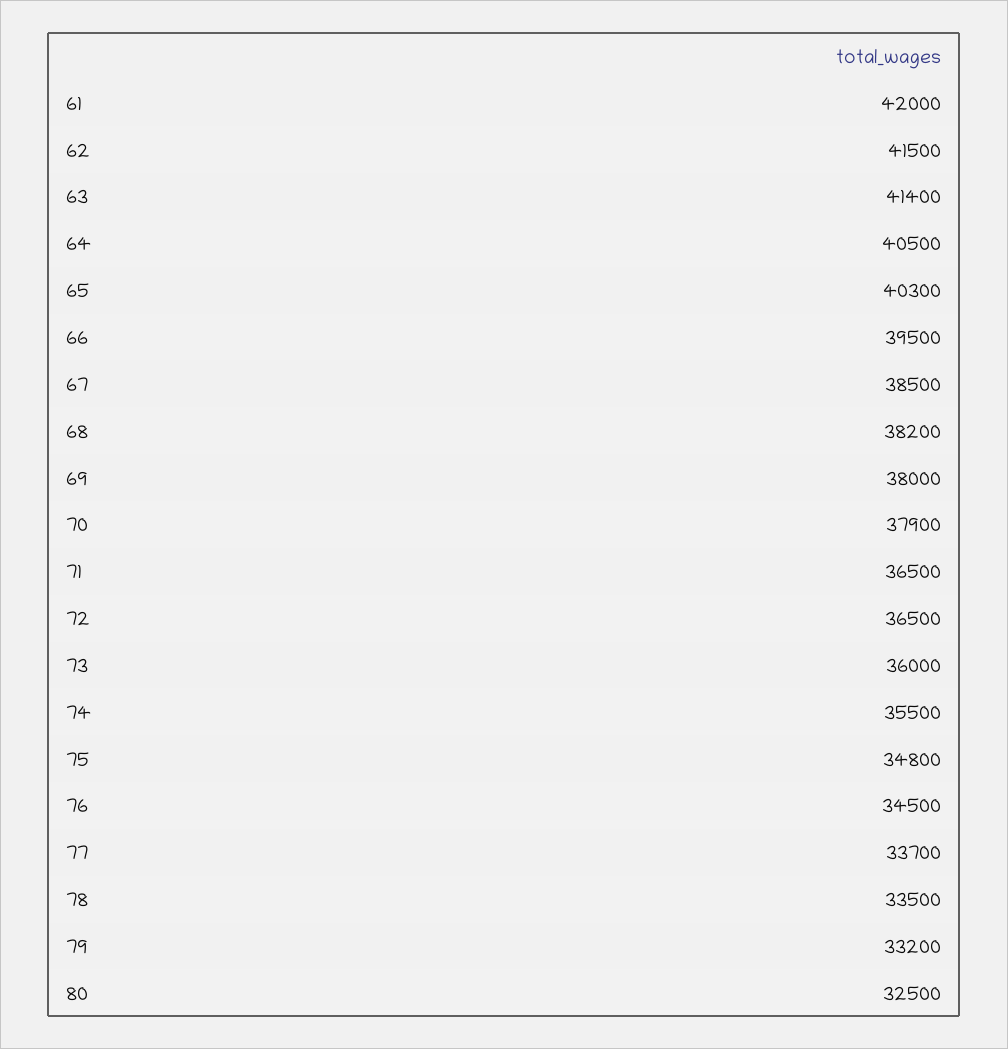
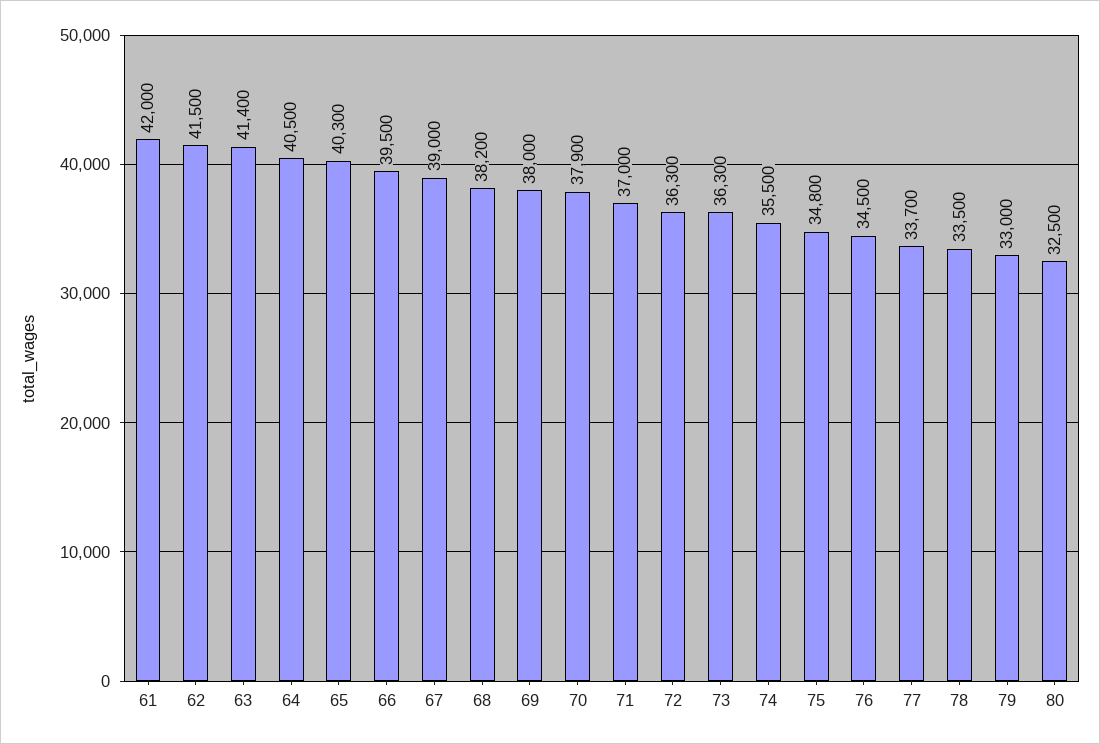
67: 38500 -> 39000
71: 36500 -> 37000
72: 36500 -> 36300
73: 36000 -> 36300
79: 33200 -> 33000

